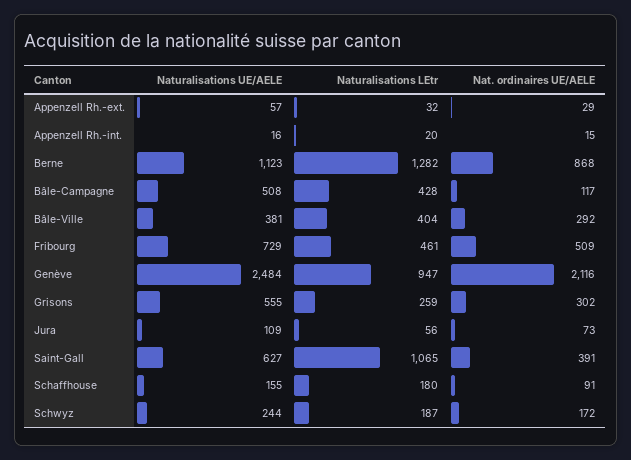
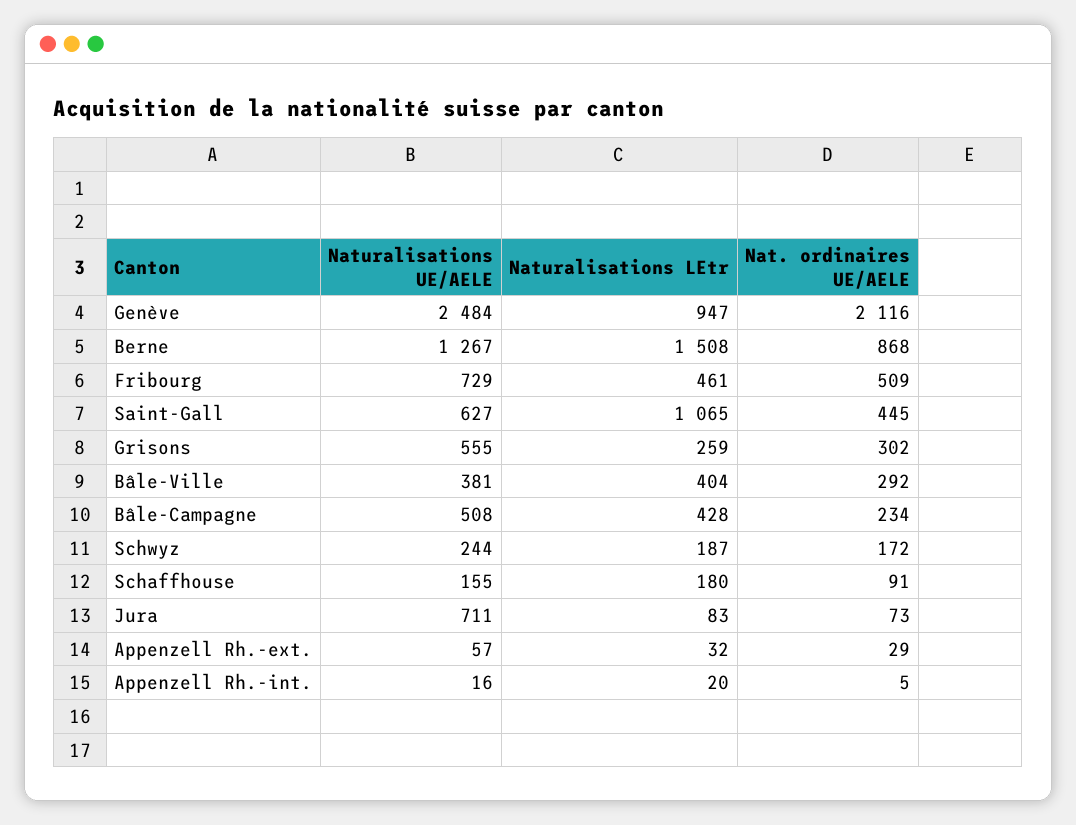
Nat. ordinaires UE/AELE, Appenzell Rh.-int.: 15 -> 5
Naturalisations UE/AELE, Berne: 1123 -> 1267
Naturalisations LEtr, Berne: 1282 -> 1508
Nat. ordinaires UE/AELE, Bâle-Campagne: 117 -> 234
Naturalisations UE/AELE, Jura: 109 -> 711
Naturalisations LEtr, Jura: 56 -> 83
Nat. ordinaires UE/AELE, Saint-Gall: 391 -> 445

